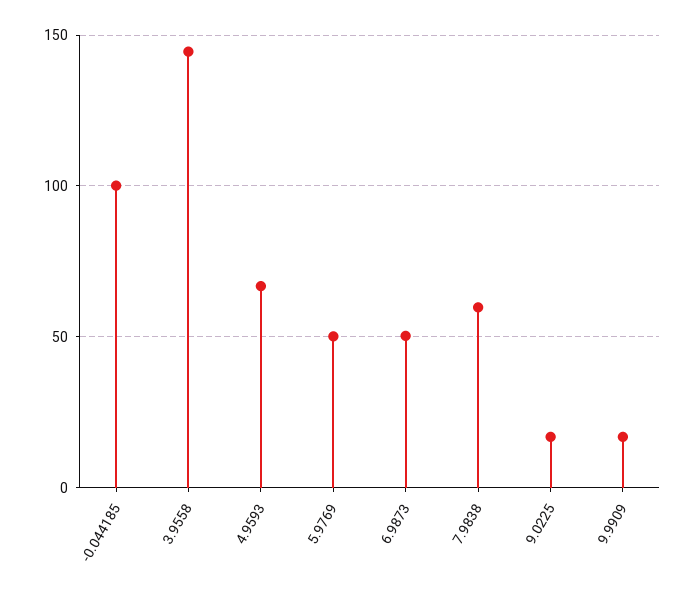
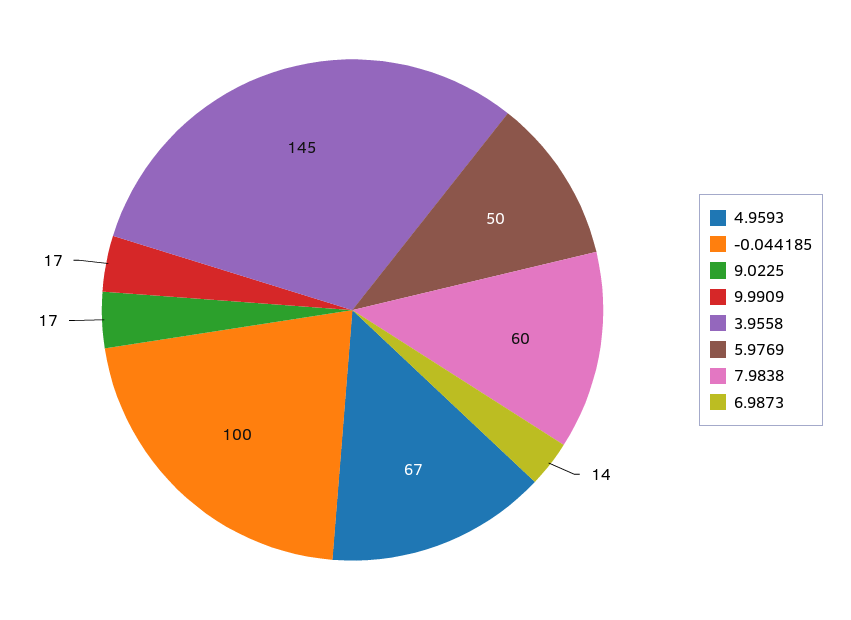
6.9873: 50 -> 14

